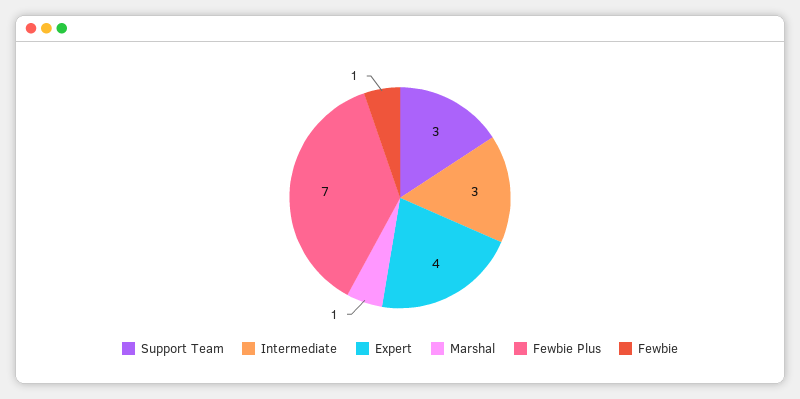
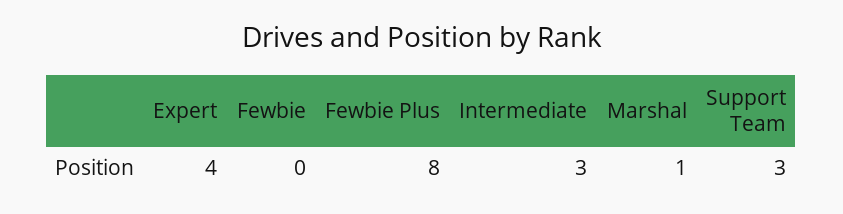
Fewbie Plus: 7 -> 8
Fewbie: 1 -> 0

